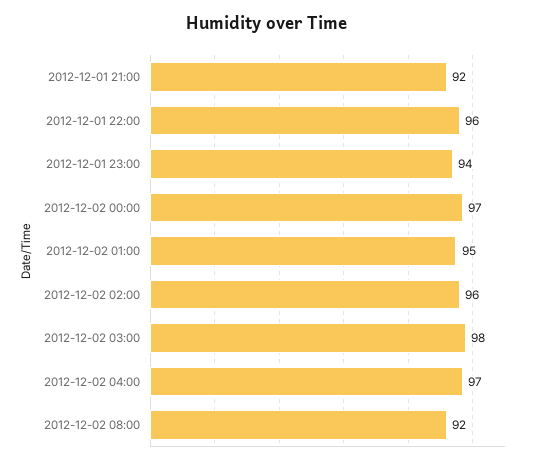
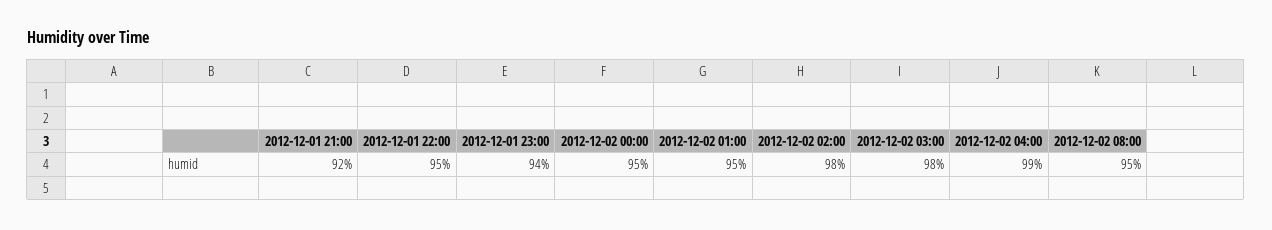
2012-12-01 22:00: 96 -> 95
2012-12-02 00:00: 97 -> 95
2012-12-02 02:00: 96 -> 98
2012-12-02 04:00: 97 -> 99
2012-12-02 08:00: 92 -> 95

